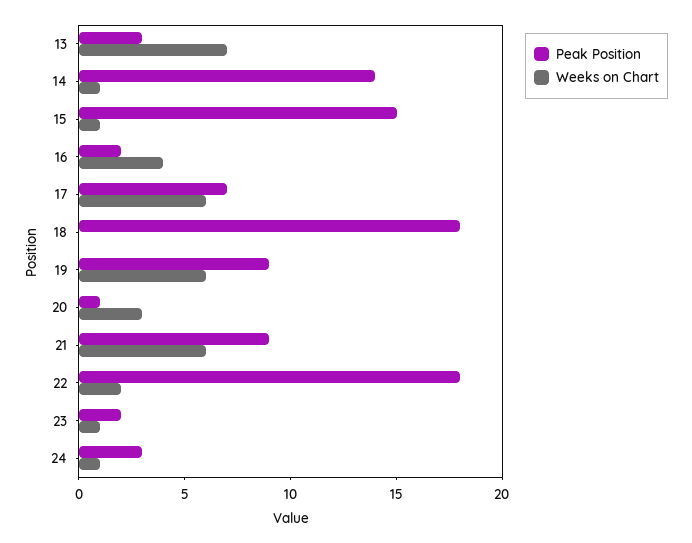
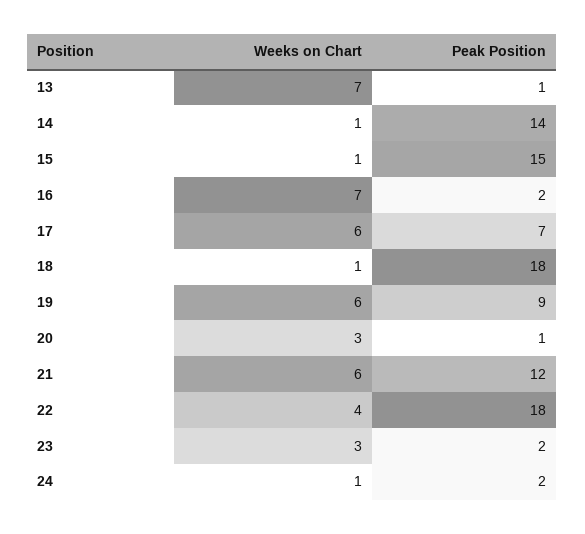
Peak Position, 13: 3 -> 1
Weeks on Chart, 16: 4 -> 7
Weeks on Chart, 18: 0 -> 1
Peak Position, 21: 9 -> 12
Weeks on Chart, 22: 2 -> 4
Weeks on Chart, 23: 1 -> 3
Peak Position, 24: 3 -> 2

